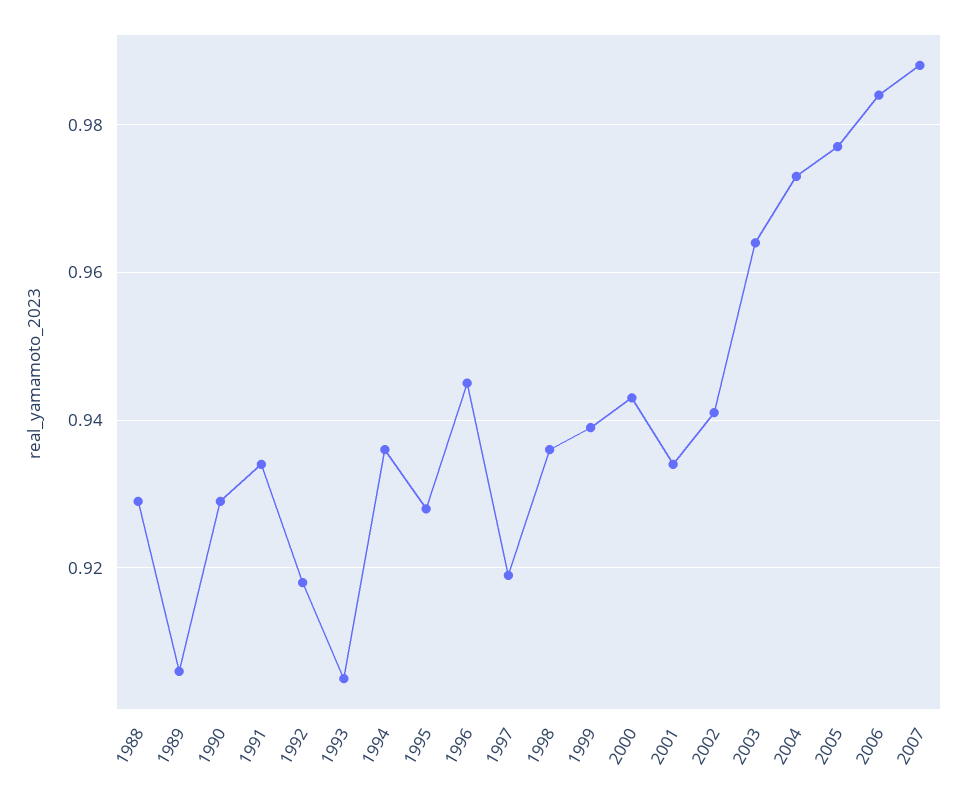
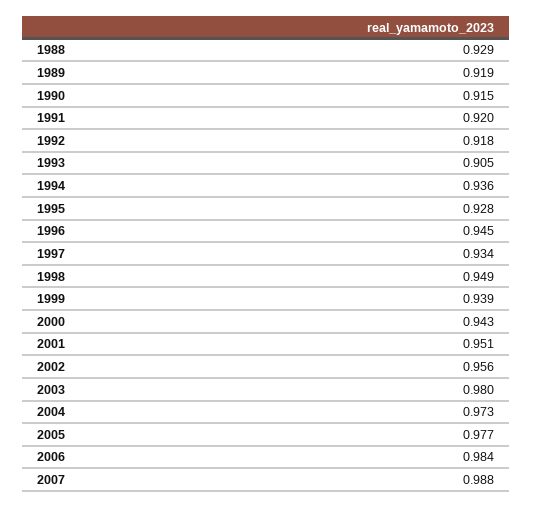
1989: 0.905 -> 0.919
1990: 0.93 -> 0.915
1991: 0.935 -> 0.92
1997: 0.92 -> 0.934
1998: 0.935 -> 0.949
2001: 0.935 -> 0.951
2002: 0.94 -> 0.956
2003: 0.965 -> 0.98

